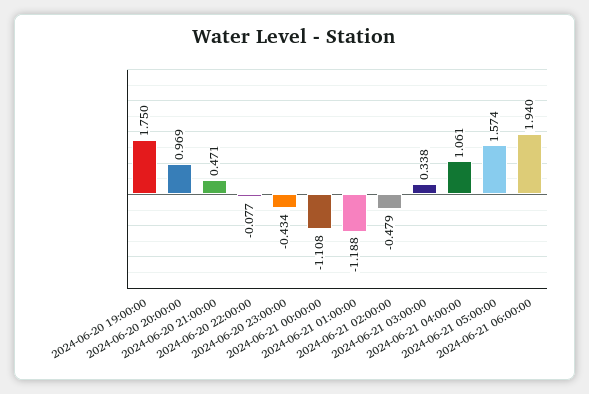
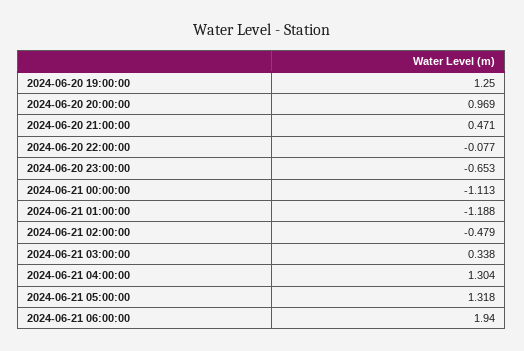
2024-06-20 19:00:00: 1.75 -> 1.25
2024-06-20 23:00:00: -0.434 -> -0.653
2024-06-21 00:00:00: -1.108 -> -1.113
2024-06-21 04:00:00: 1.061 -> 1.304
2024-06-21 05:00:00: 1.574 -> 1.318

